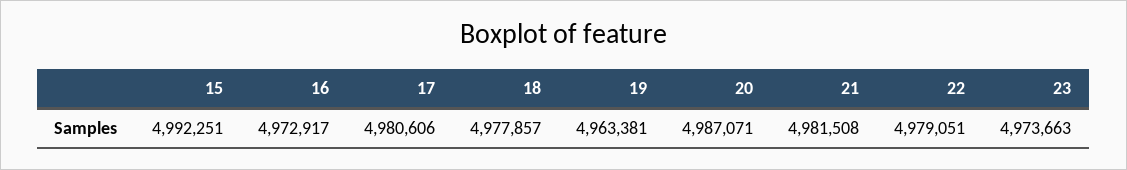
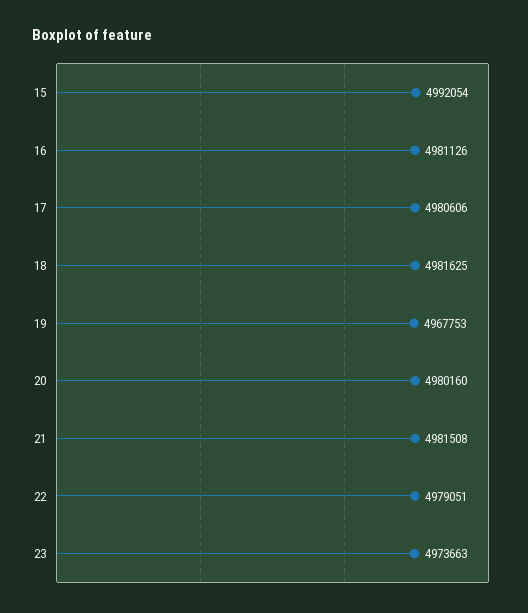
15: 4992251 -> 4992054
16: 4972917 -> 4981126
18: 4977857 -> 4981625
19: 4963381 -> 4967753
20: 4987071 -> 4980160

